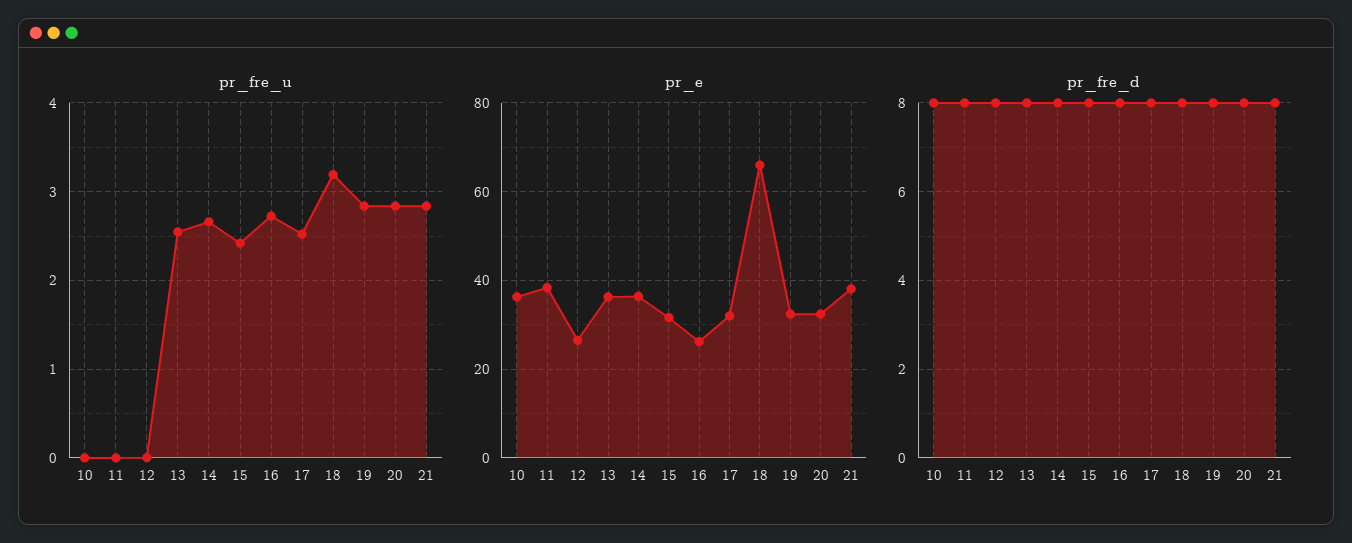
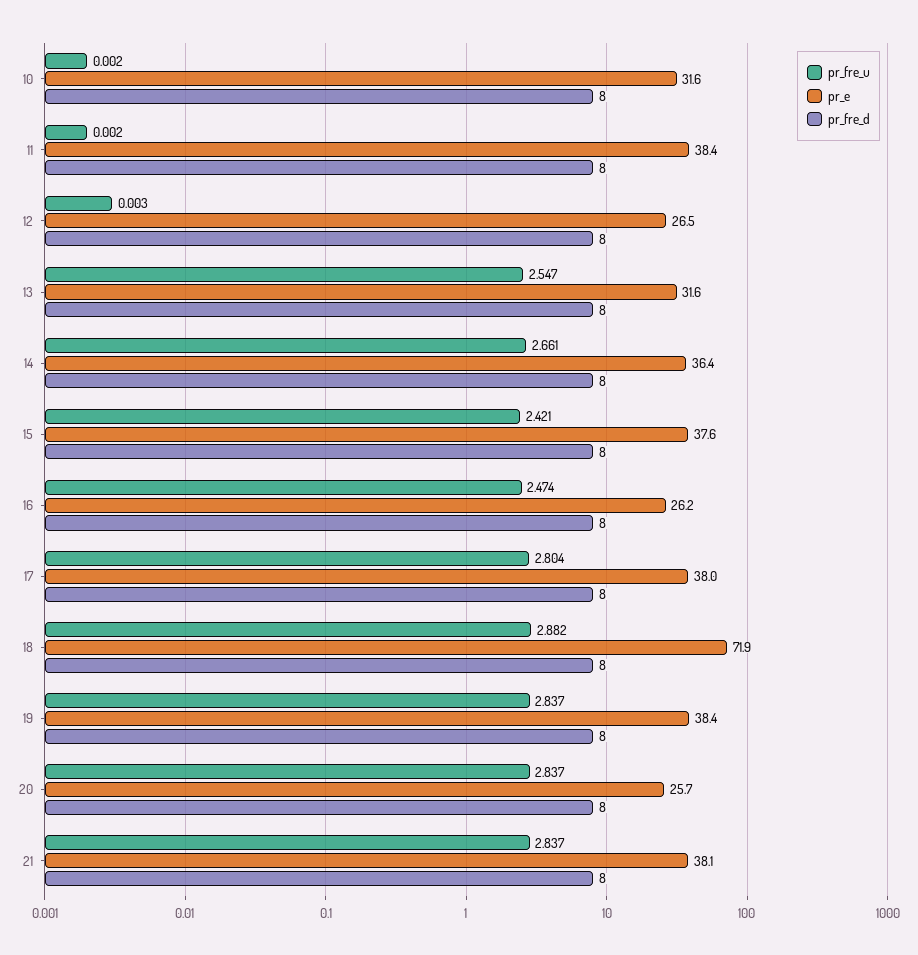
pr_fre_u, 16: 2.7 -> 2.474
pr_fre_u, 17: 2.5 -> 2.804
pr_fre_u, 18: 3.2 -> 2.882
pr_e, 10: 36 -> 31.6
pr_e, 13: 36 -> 31.6
pr_e, 15: 32 -> 37.6
pr_e, 17: 32 -> 38
pr_e, 18: 66 -> 71.9
pr_e, 19: 32 -> 38.4
pr_e, 20: 32 -> 25.7

